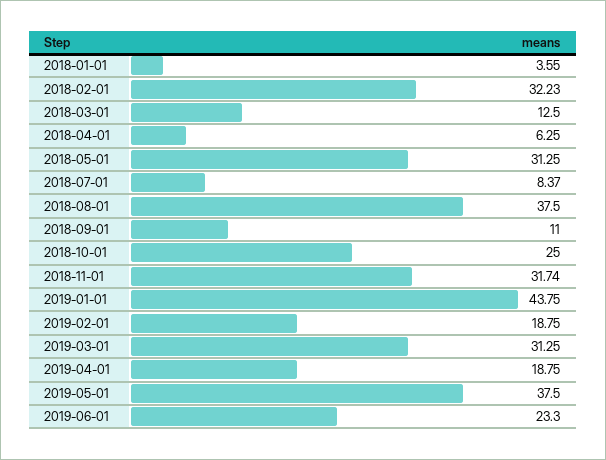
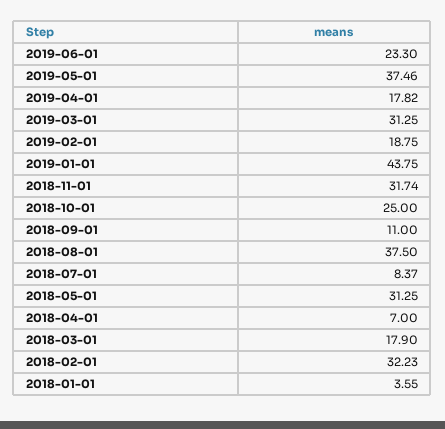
2018-03-01: 12.5 -> 17.9
2018-04-01: 6.25 -> 7
2019-04-01: 18.75 -> 17.82
2019-05-01: 37.5 -> 37.46

